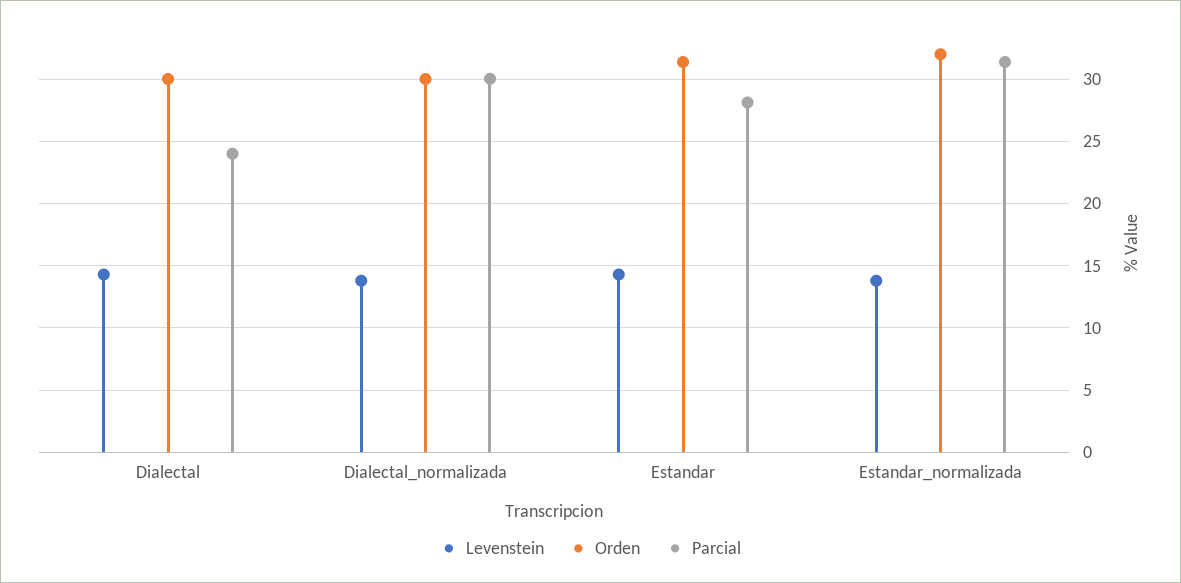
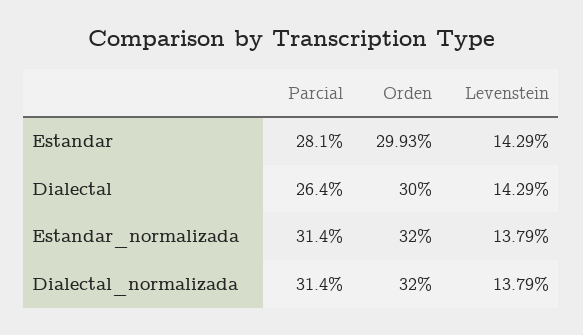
Parcial, Dialectal: 24 -> 26.4
Orden, Dialectal_normalizada: 30 -> 32
Parcial, Dialectal_normalizada: 30 -> 31.4
Orden, Estandar: 31.5 -> 29.93

